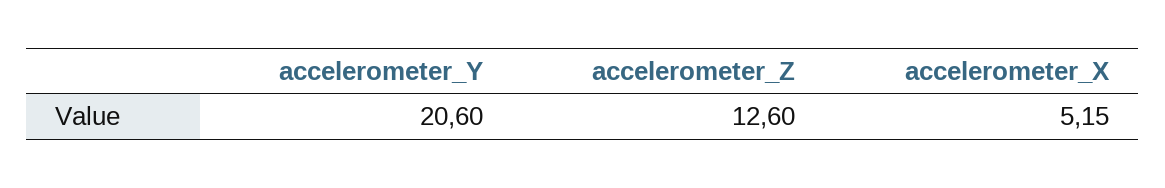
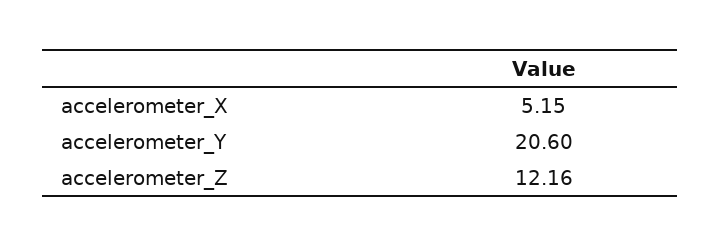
accelerometer_Z: 12.6 -> 12.16

